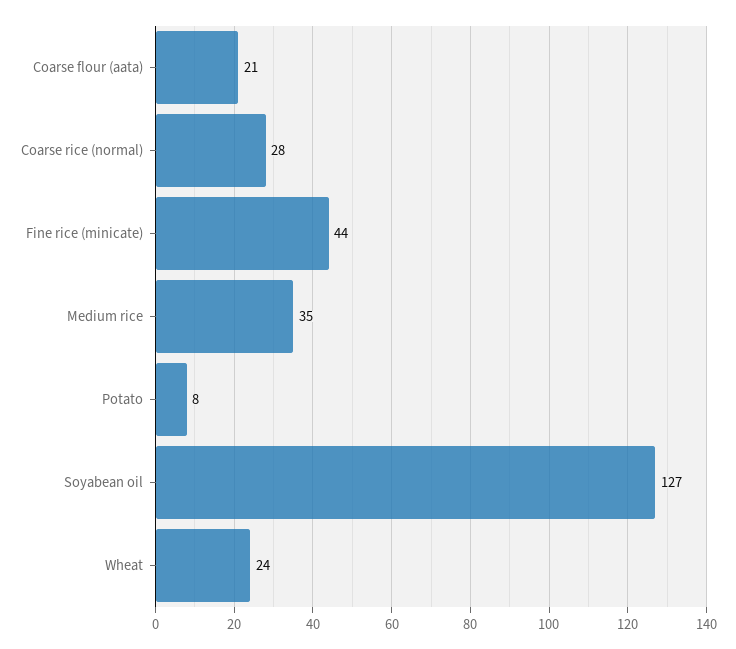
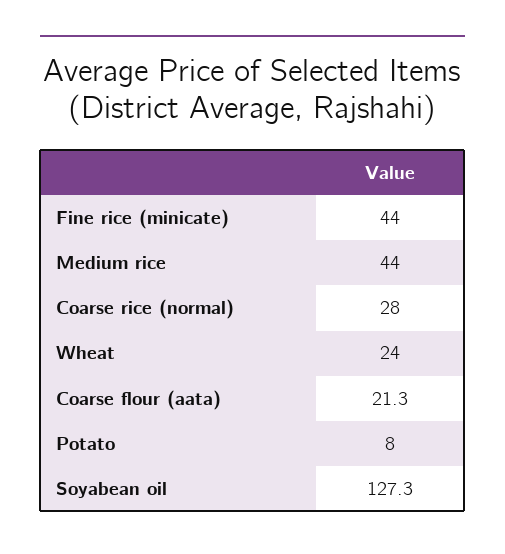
Medium rice: 35 -> 44

